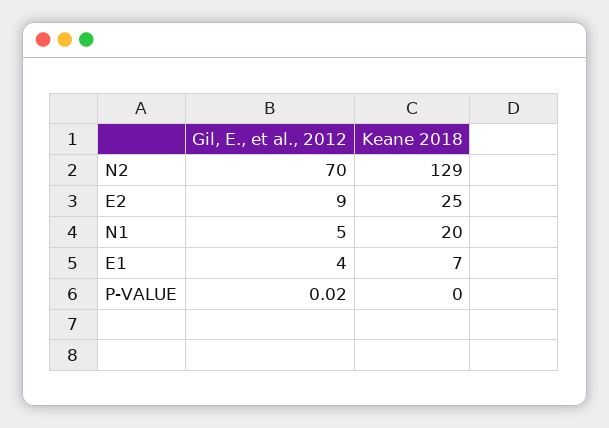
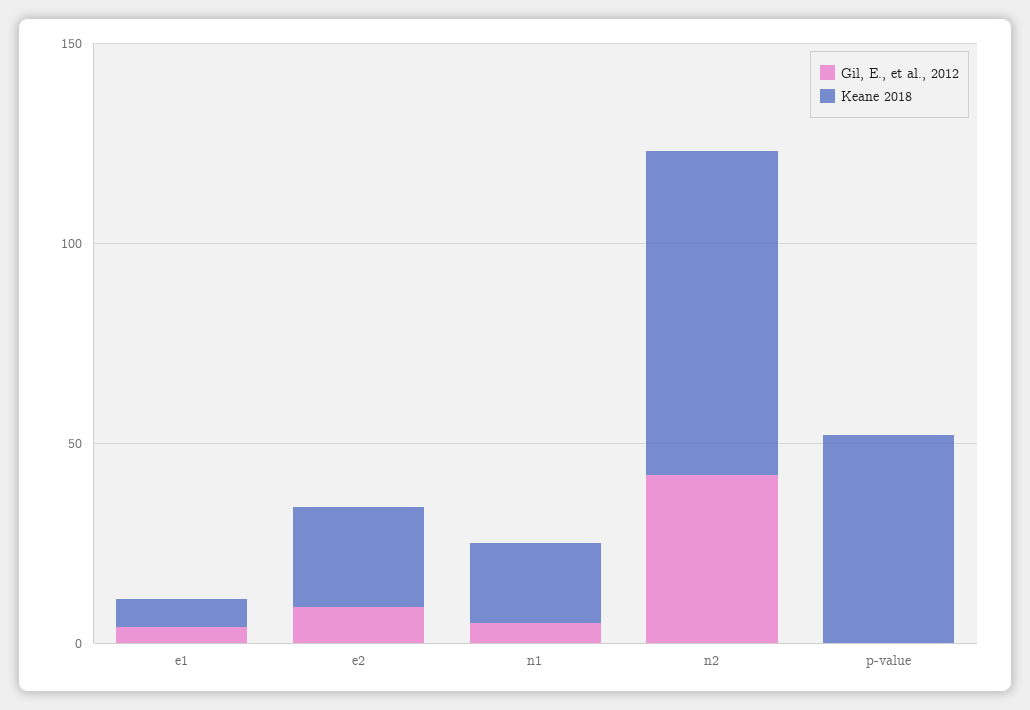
Gil, E., et al., 2012, N2: 70 -> 40
Keane 2018, N2: 129 -> 80
Keane 2018, P-VALUE: 0 -> 50

